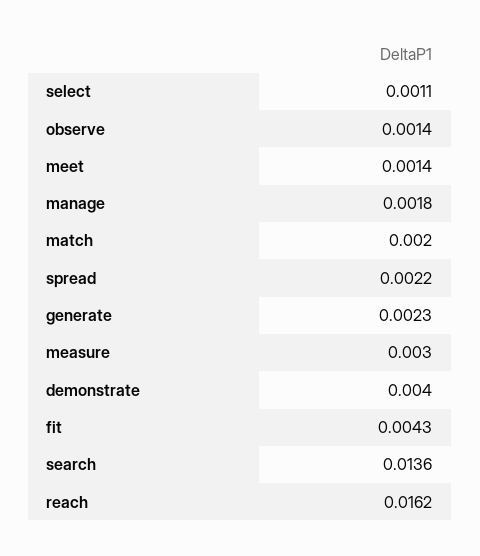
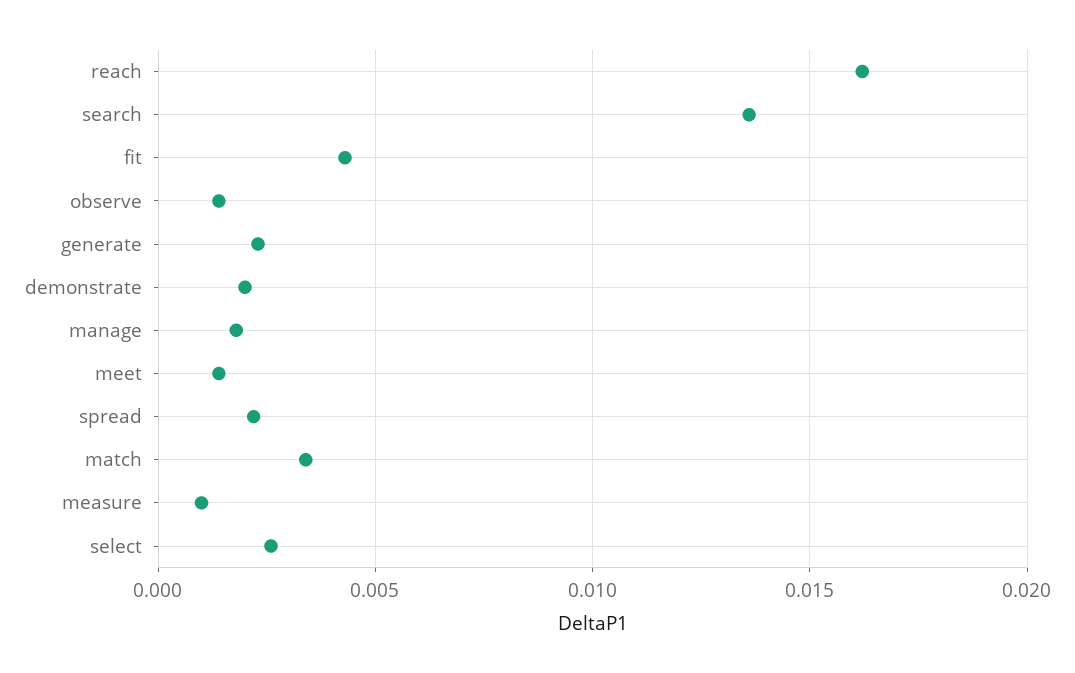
select: 0.0011 -> 0.0025
match: 0.002 -> 0.0035
measure: 0.003 -> 0.001
demonstrate: 0.004 -> 0.002

